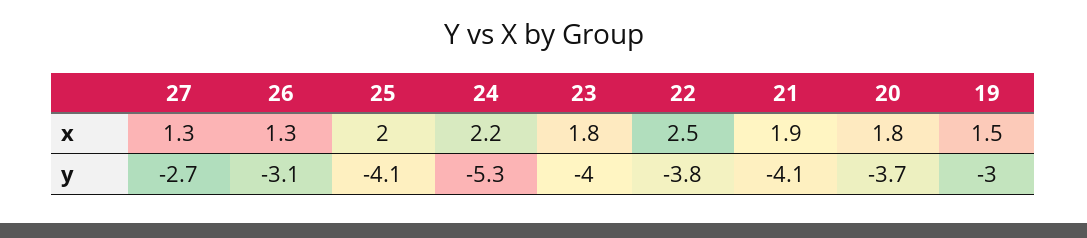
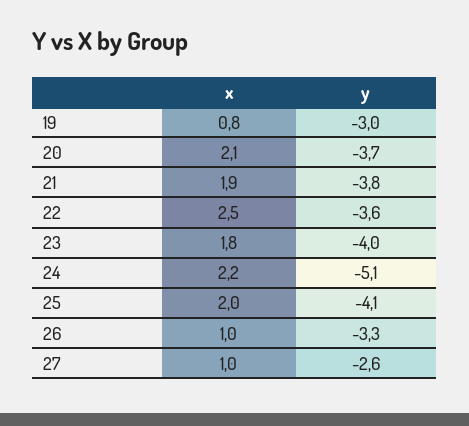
27, x: 1.3 -> 1
26, x: 1.3 -> 1
20, x: 1.8 -> 2.1
19, x: 1.5 -> 0.8
27, y: -2.7 -> -2.6
26, y: -3.1 -> -3.3
24, y: -5.3 -> -5.1
22, y: -3.8 -> -3.6
21, y: -4.1 -> -3.8

